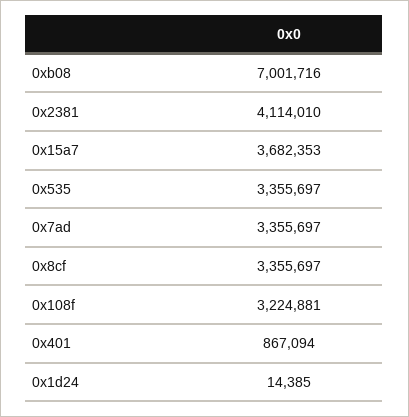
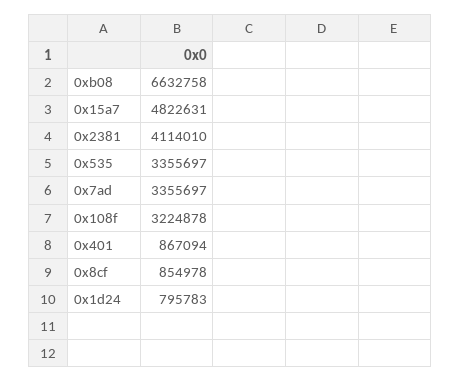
0xb08: 7001716 -> 6632758
0x15a7: 3682353 -> 4822631
0x8cf: 3355697 -> 854978
0x108f: 3224881 -> 3224878
0x1d24: 14385 -> 795783

